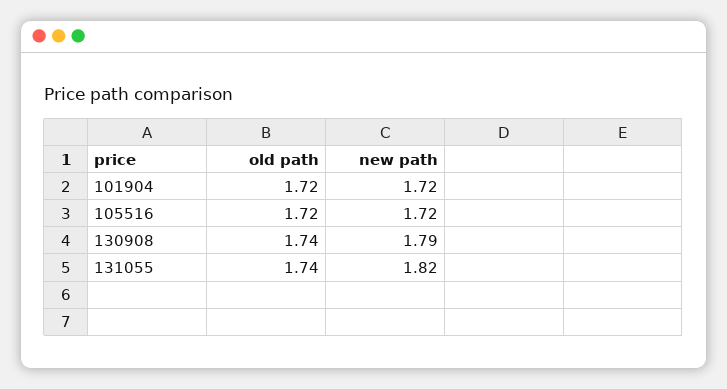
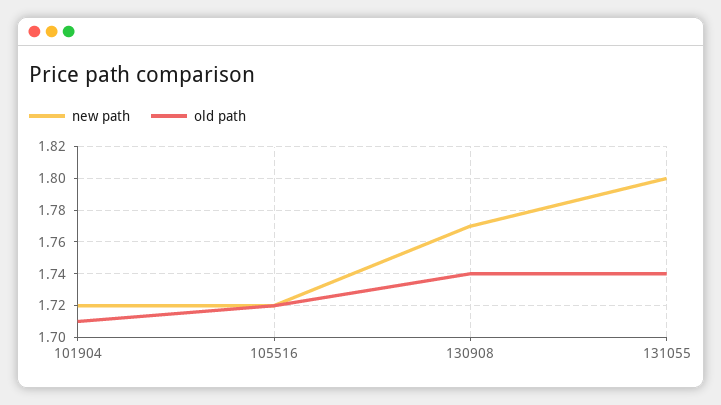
old path, 101904: 1.72 -> 1.71
new path, 130908: 1.79 -> 1.77
new path, 131055: 1.82 -> 1.8

